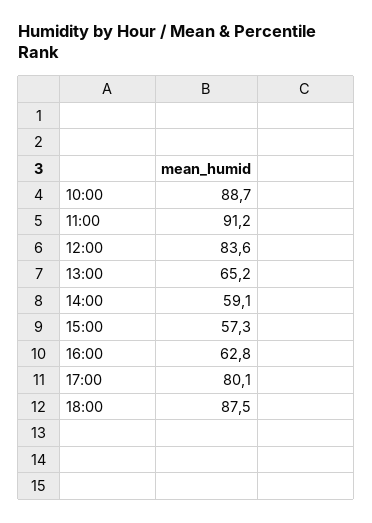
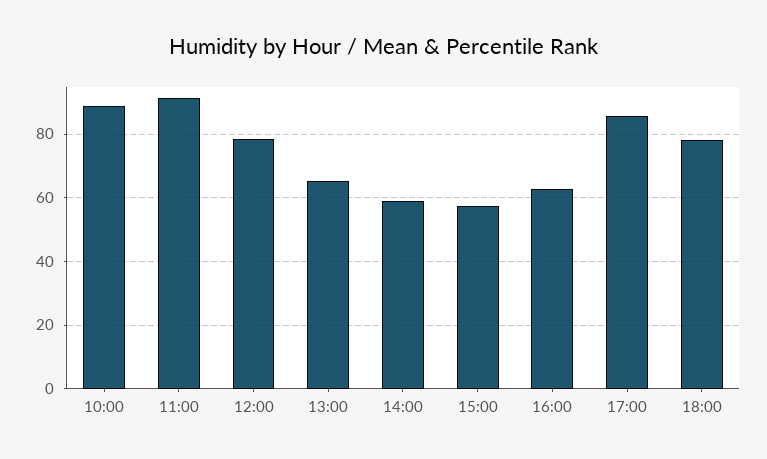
12:00: 83.6 -> 78
17:00: 80.1 -> 86
18:00: 87.5 -> 78

